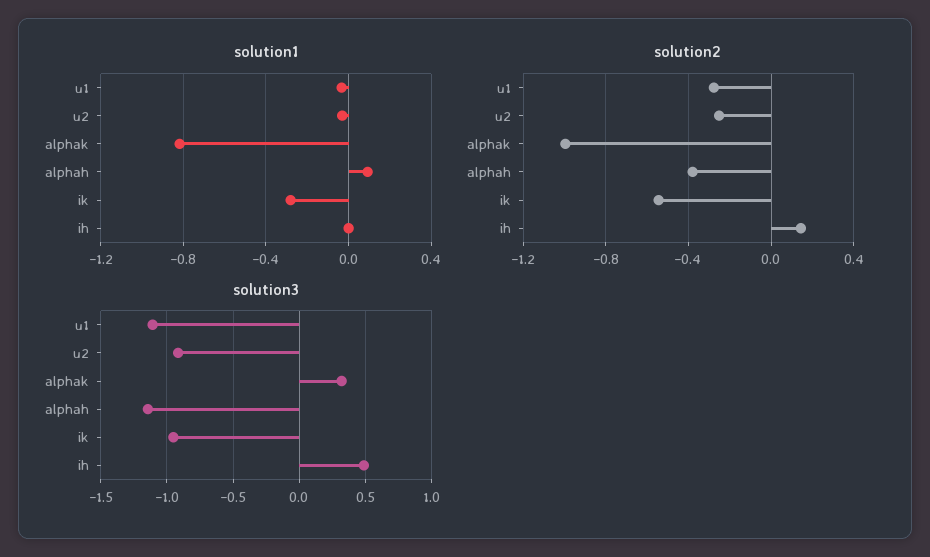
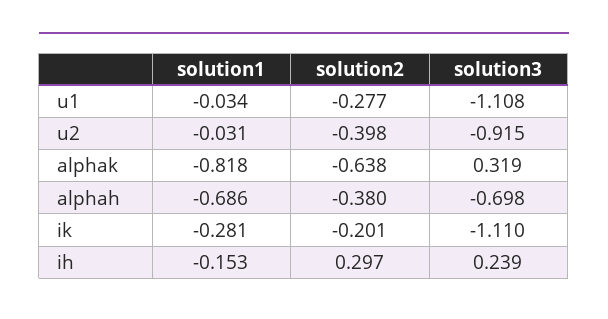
solution1, alphah: 0.1 -> -0.686
solution1, ih: 0 -> -0.153
solution2, u2: -0.25 -> -0.398
solution2, alphak: -1 -> -0.638
solution2, ik: -0.55 -> -0.201
solution2, ih: 0.15 -> 0.297
solution3, alphah: -1.15 -> -0.698
solution3, ik: -0.95 -> -1.11
solution3, ih: 0.5 -> 0.239

